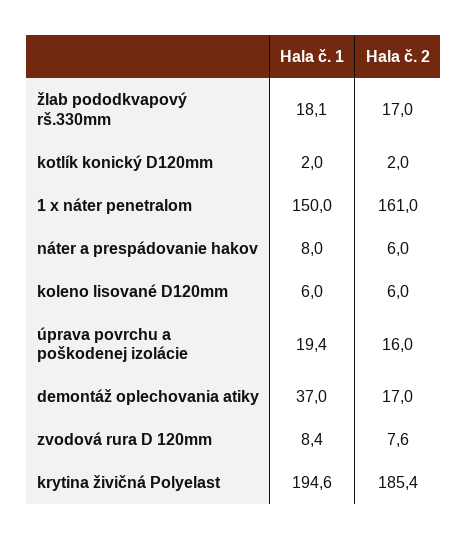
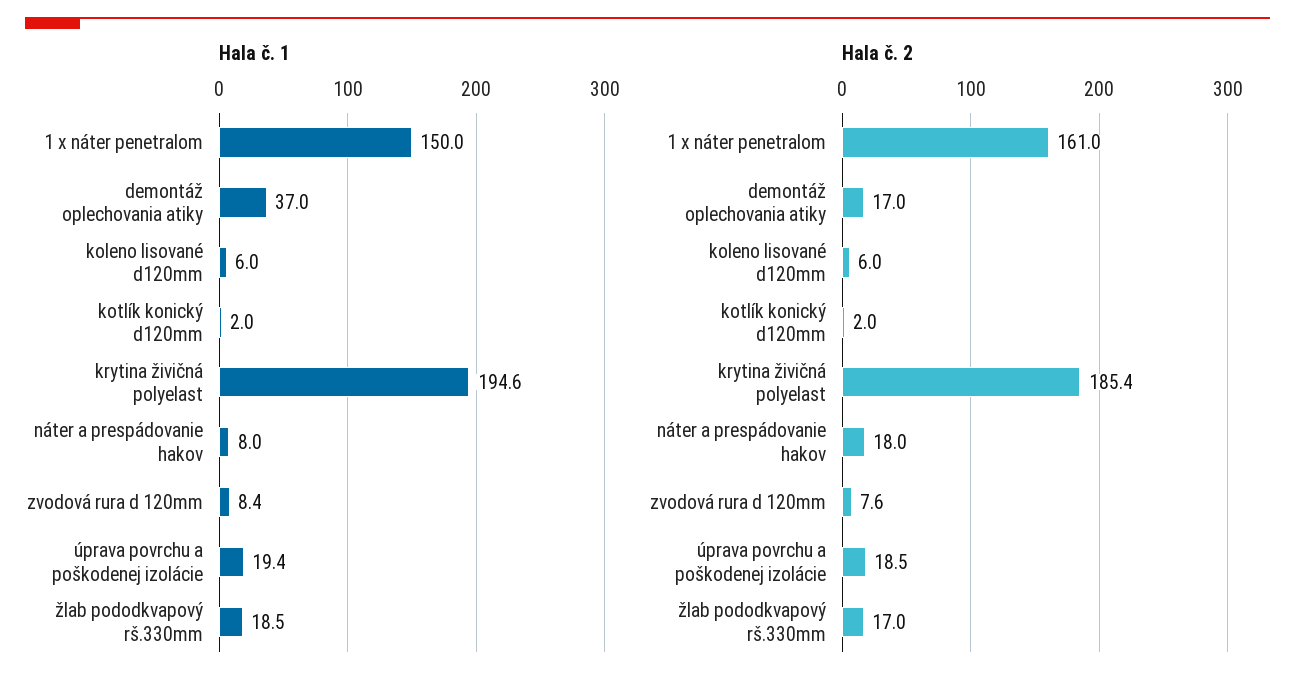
Hala č. 1, žlab pododkvapový rš.330mm: 18.1 -> 18.5
Hala č. 2, náter a prespádovanie hakov: 6 -> 18
Hala č. 2, úprava povrchu a poškodenej izolácie: 16 -> 18.5

